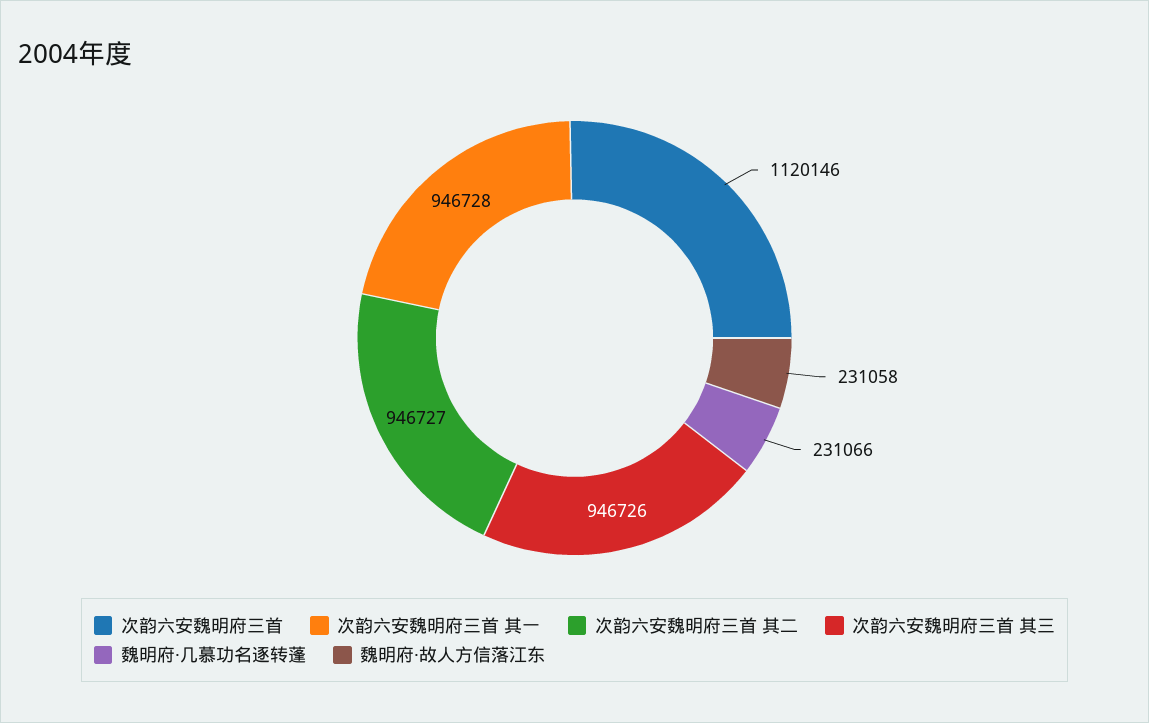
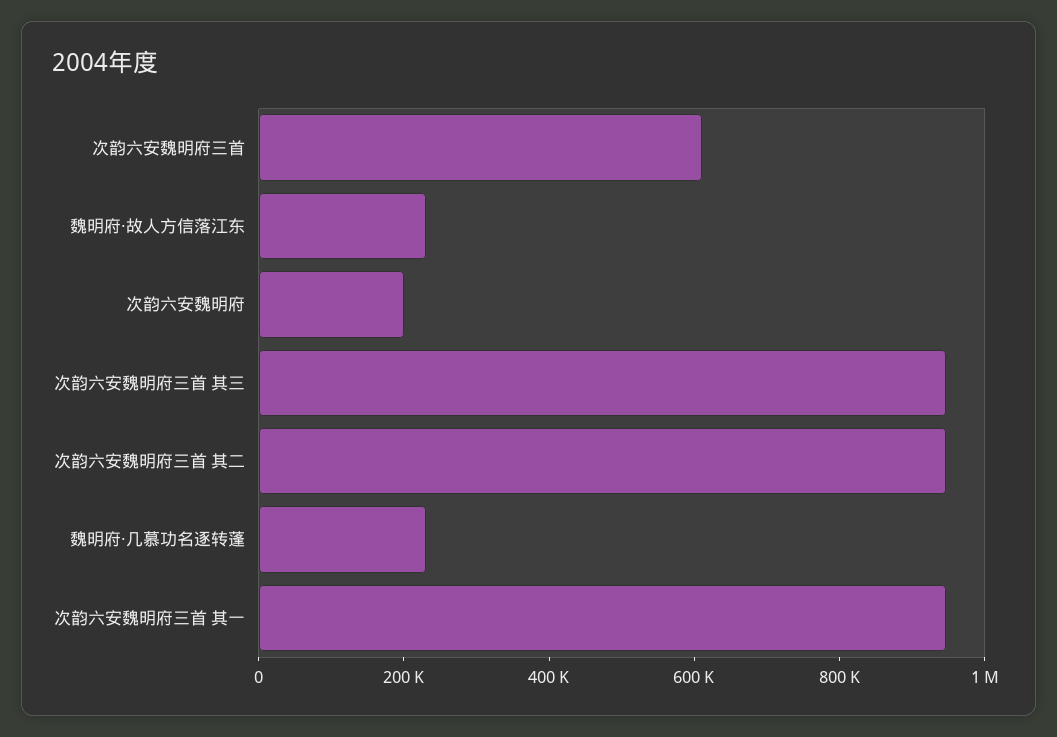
次韵六安魏明府三首: 1120146 -> 600000
次韵六安魏明府: none -> 200000

